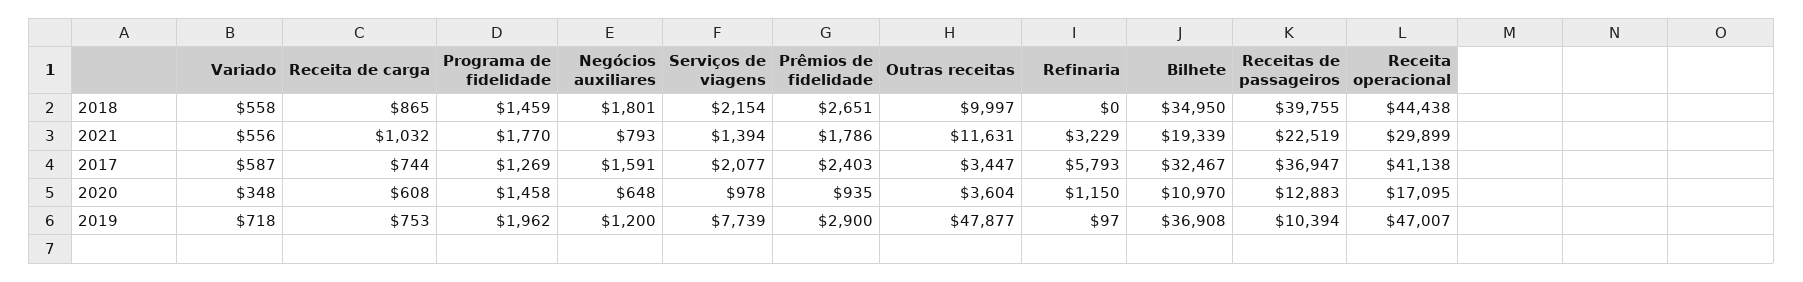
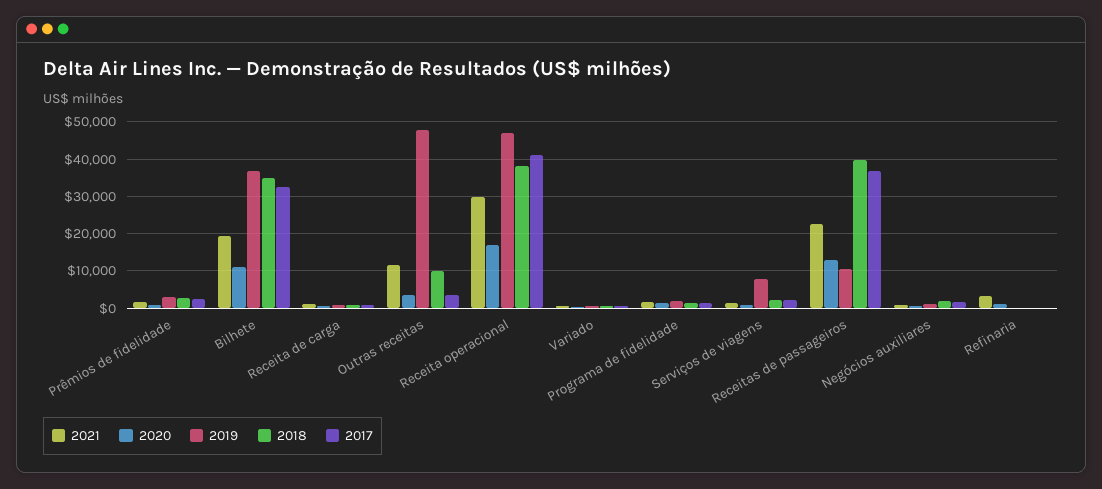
2018, Receita operacional: 44438 -> 38000
2017, Refinaria: 5793 -> 0

